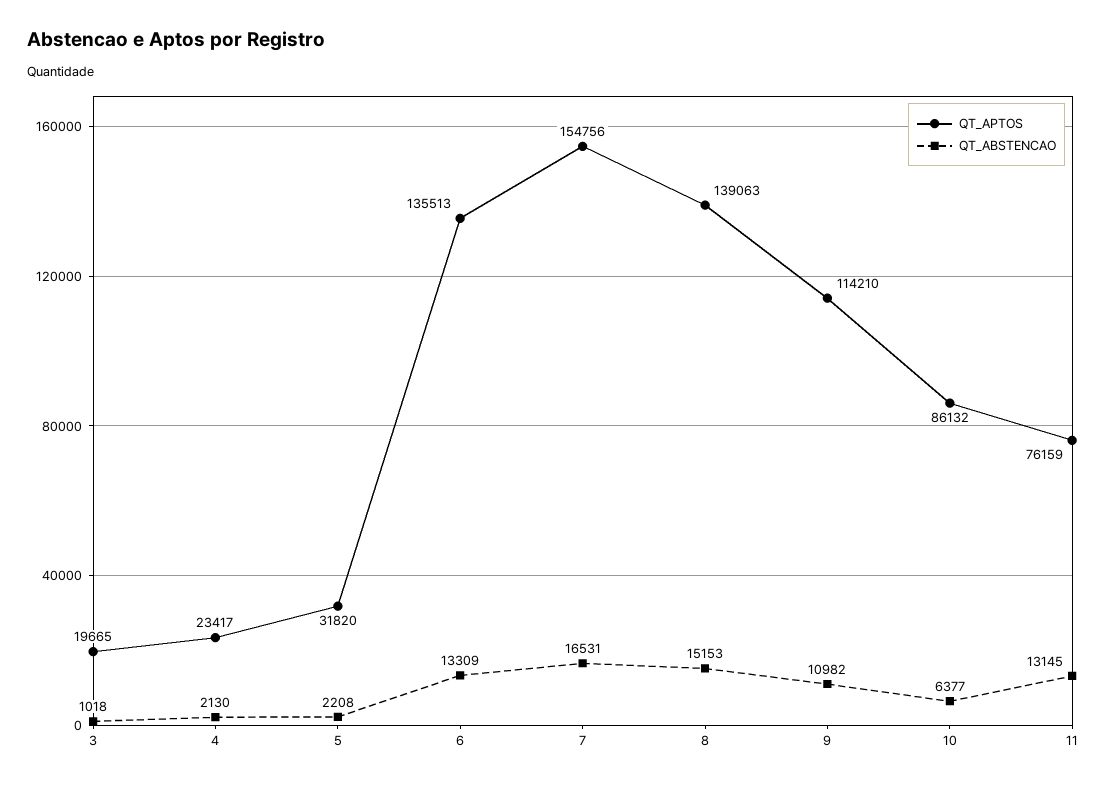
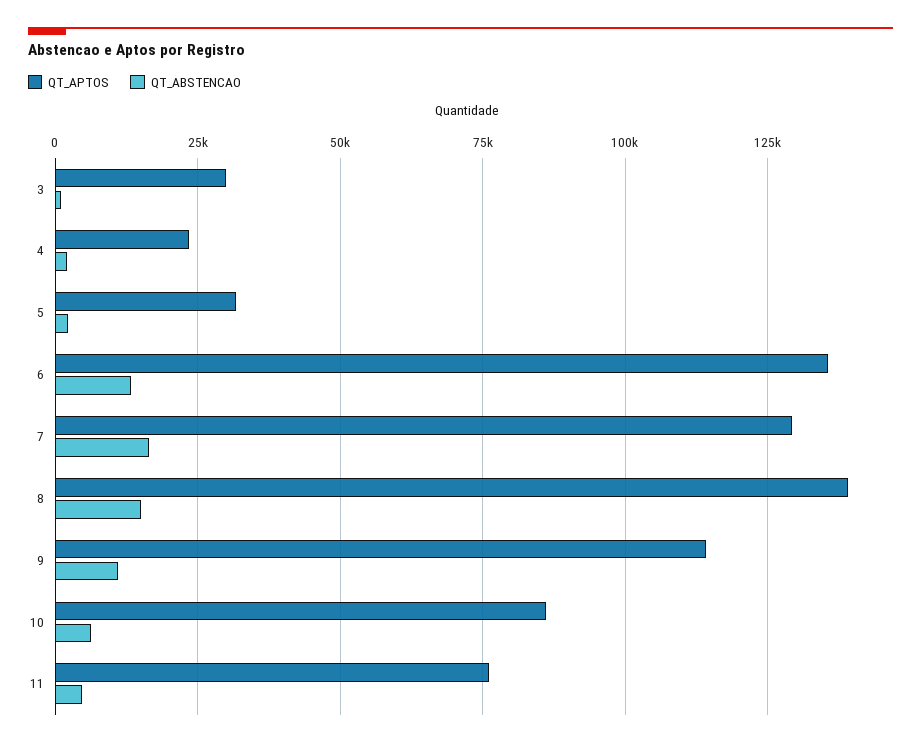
QT_APTOS, 3: 19665 -> 30000
QT_APTOS, 7: 154756 -> 130000
QT_ABSTENCAO, 11: 13145 -> 5000

